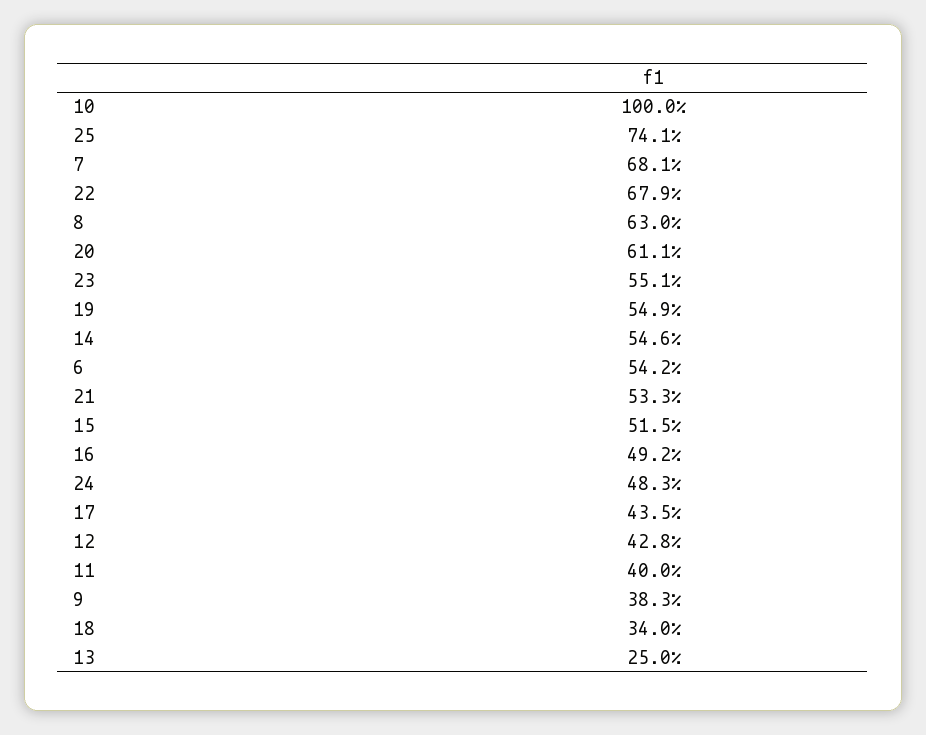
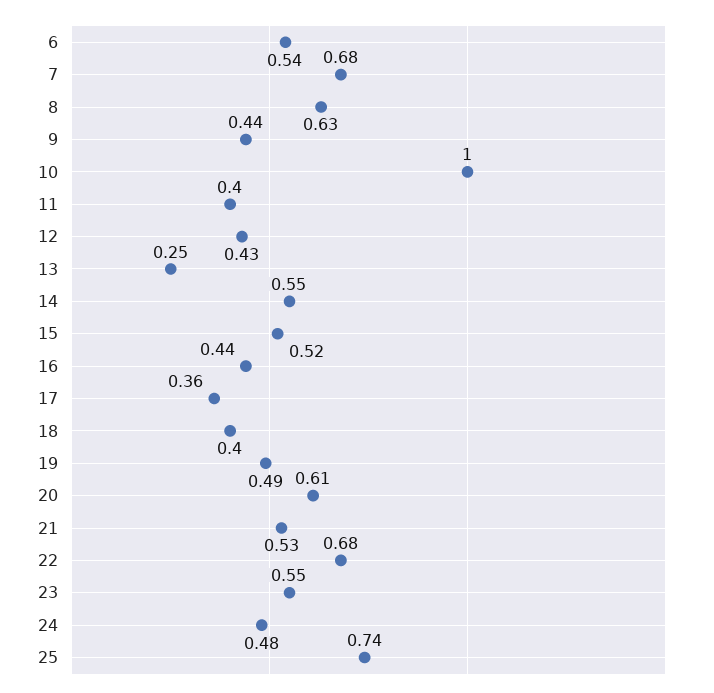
19: 0.549 -> 0.49
16: 0.492 -> 0.44
17: 0.435 -> 0.36
9: 0.383 -> 0.44
18: 0.34 -> 0.4

